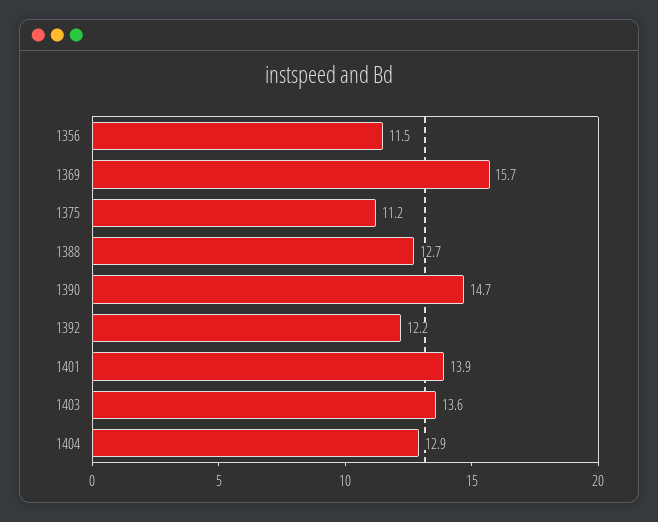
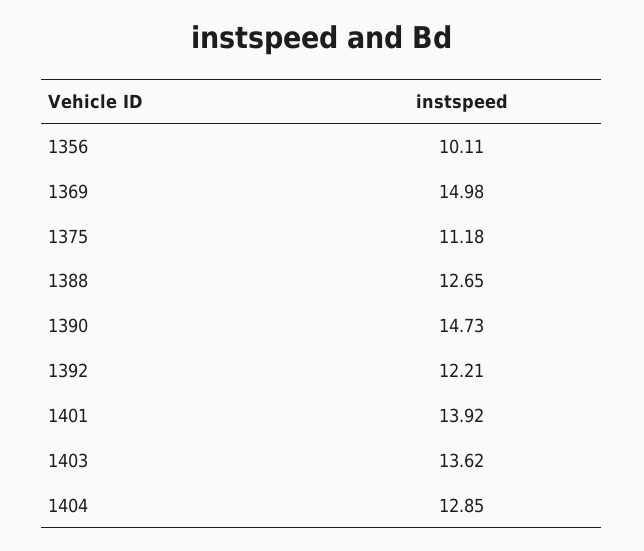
1356: 11.5 -> 10.11
1369: 15.7 -> 14.98

